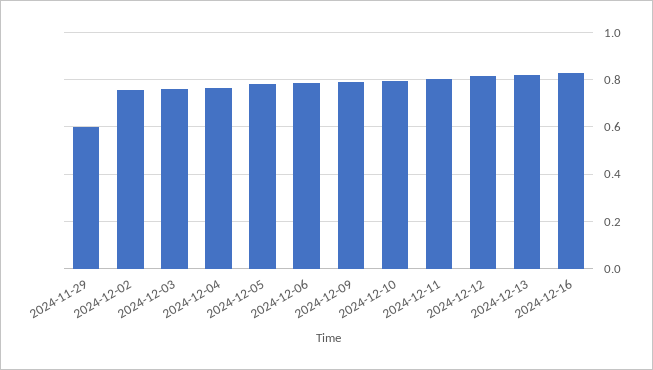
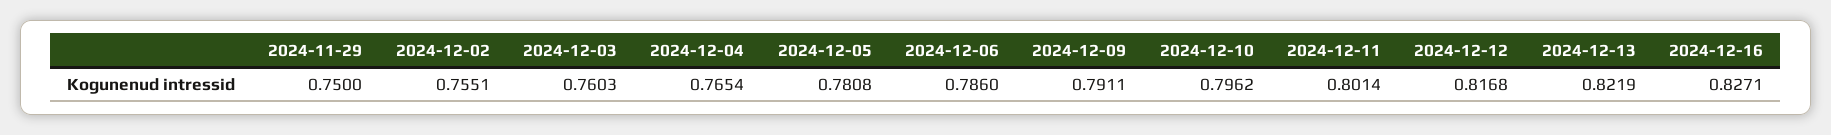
2024-11-29: 0.6 -> 0.75

